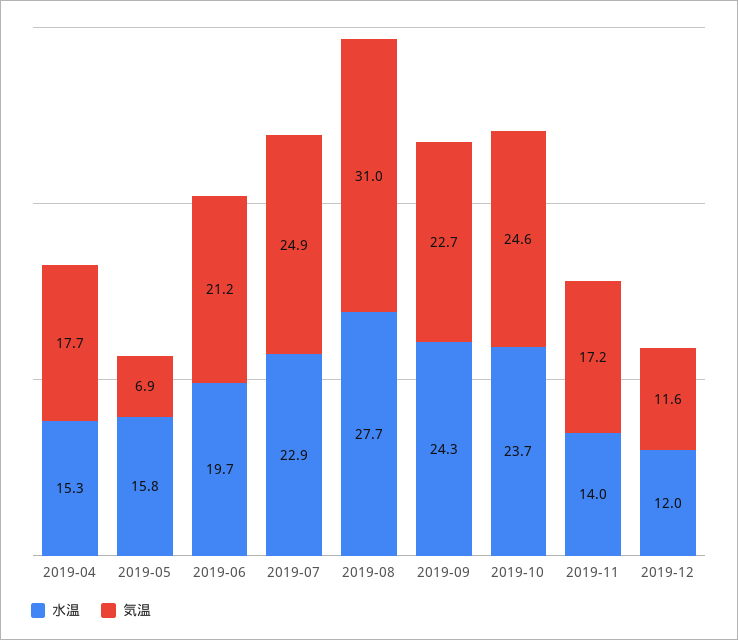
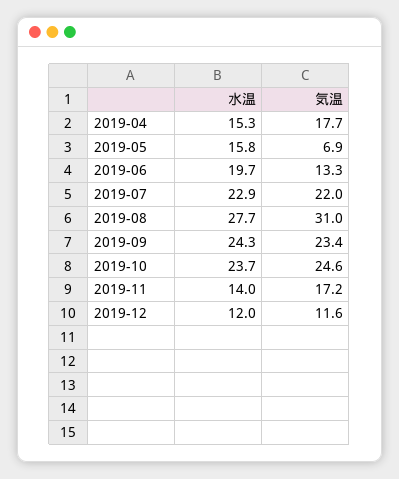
気温, 2019-06: 21.2 -> 13.3
気温, 2019-07: 24.9 -> 22
気温, 2019-09: 22.7 -> 23.4

